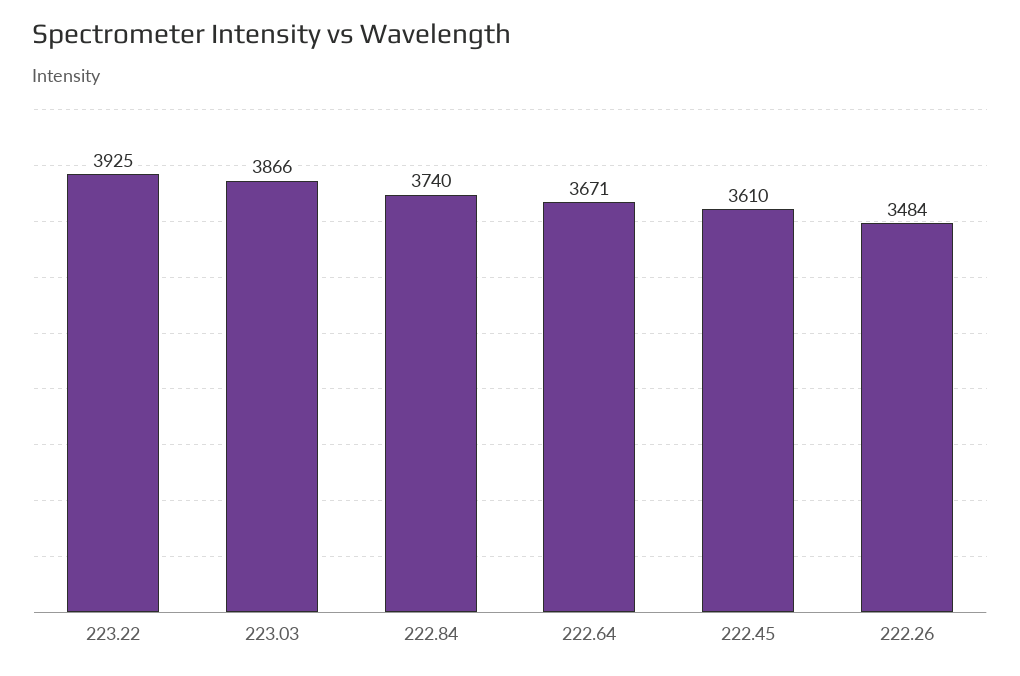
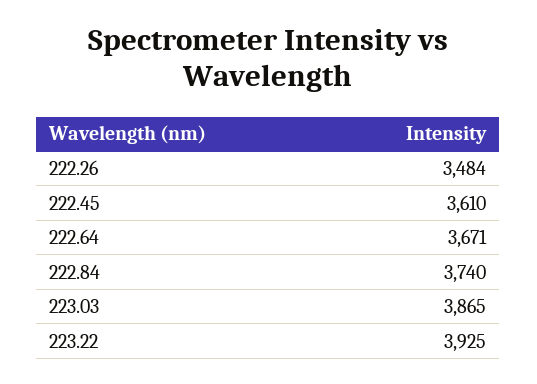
223.03: 3866 -> 3865

